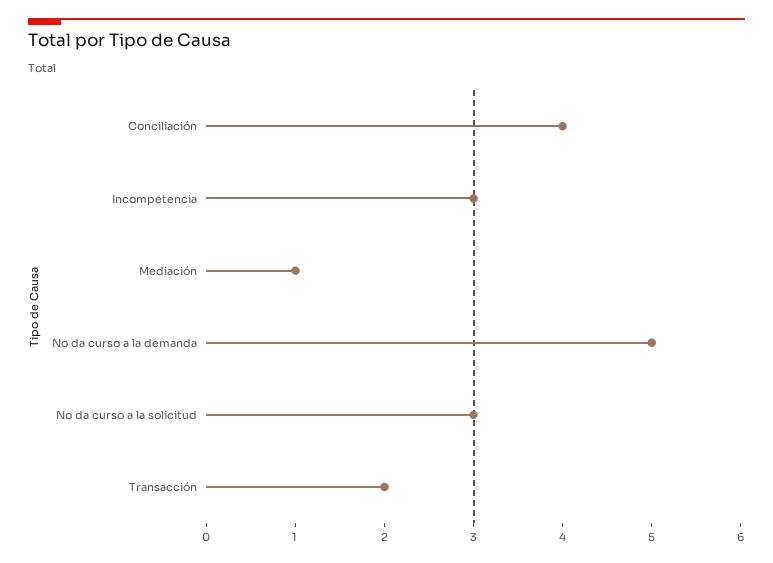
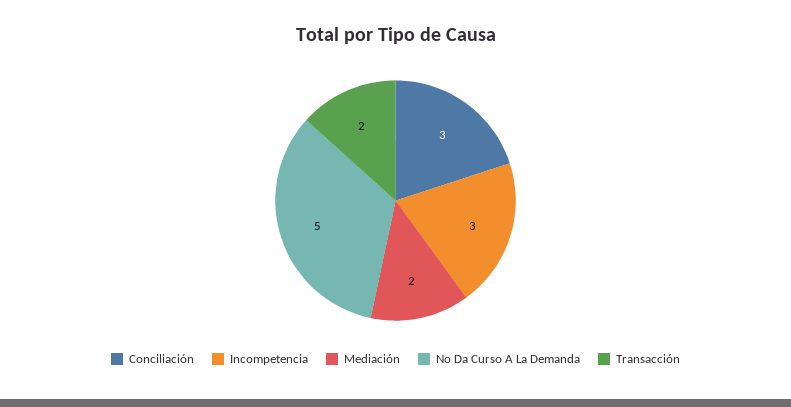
Conciliación: 4 -> 3
Mediación: 1 -> 2
No da curso a la solicitud: 3 -> none

